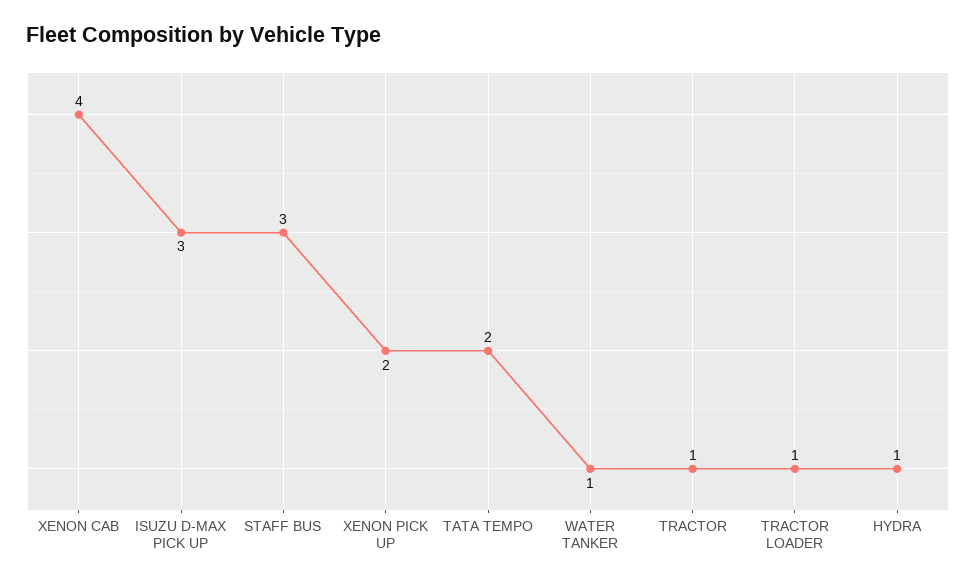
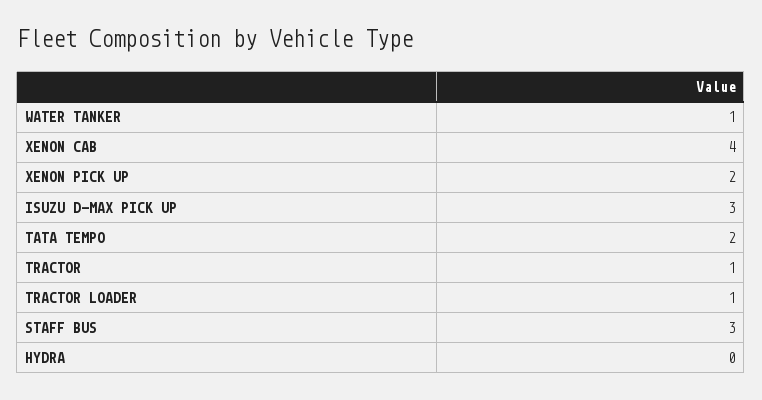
HYDRA: 1 -> 0

